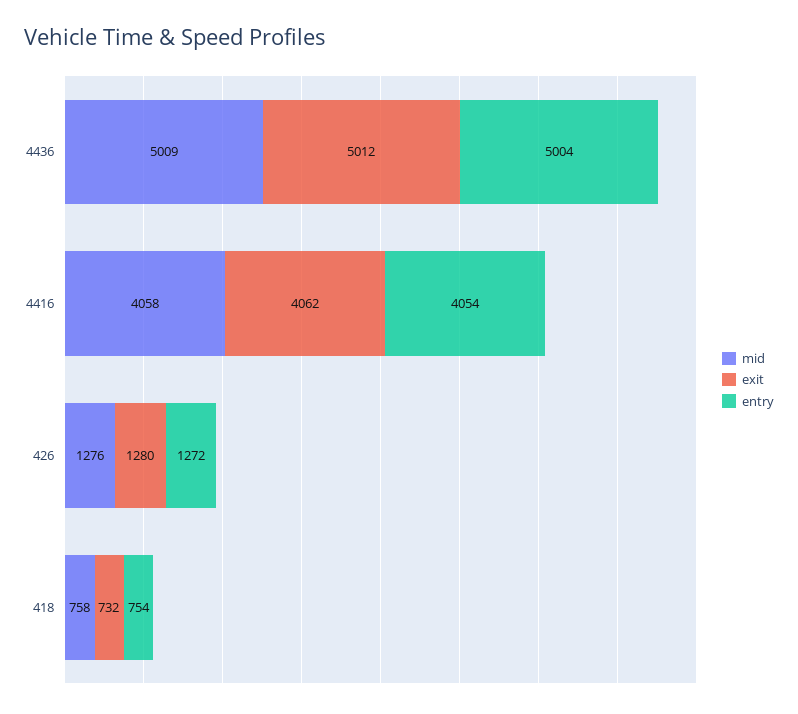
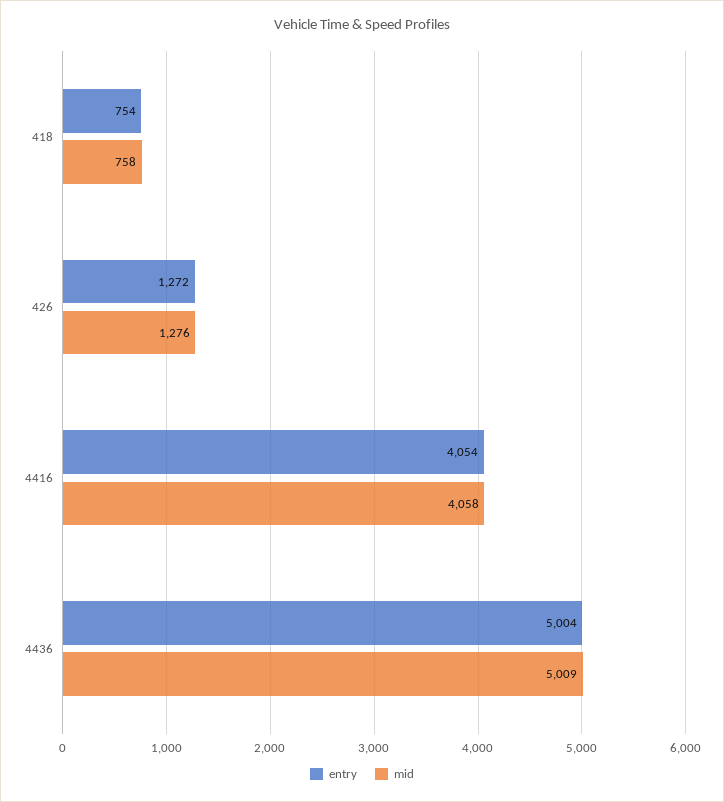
exit, 4436: 5012 -> none
exit, 4416: 4062 -> none
exit, 426: 1280 -> none
exit, 418: 732 -> none

